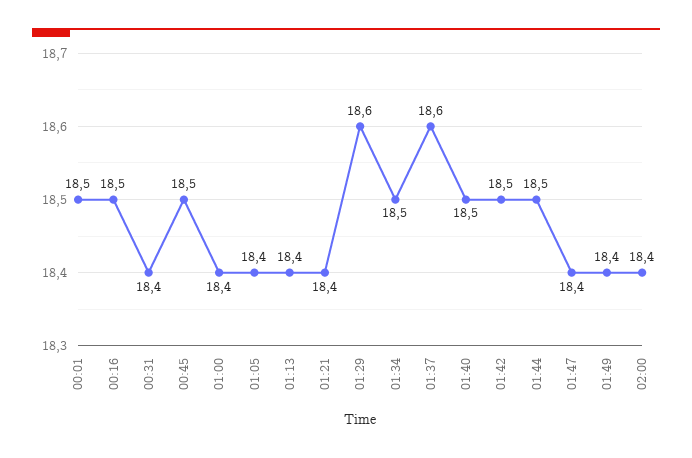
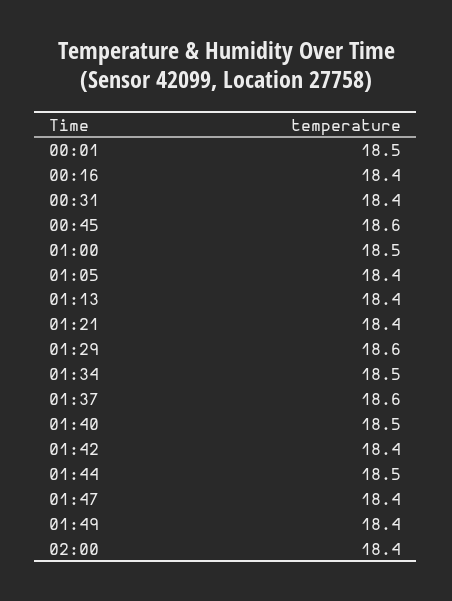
00:16: 18.5 -> 18.4
00:45: 18.5 -> 18.6
01:00: 18.4 -> 18.5
01:42: 18.5 -> 18.4

